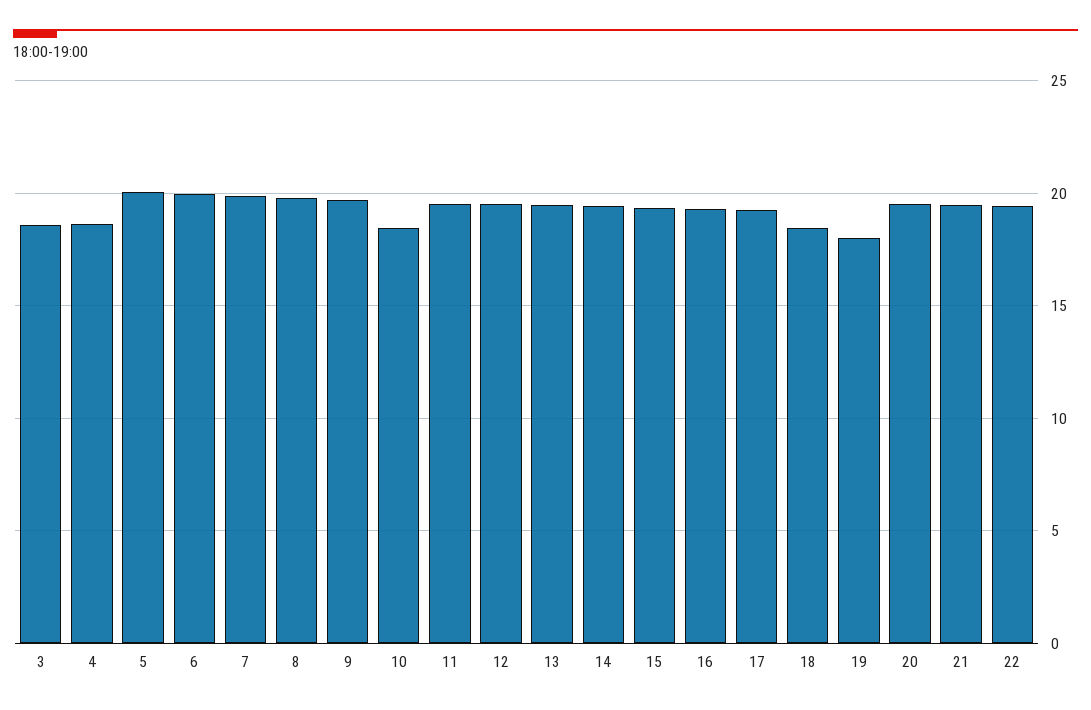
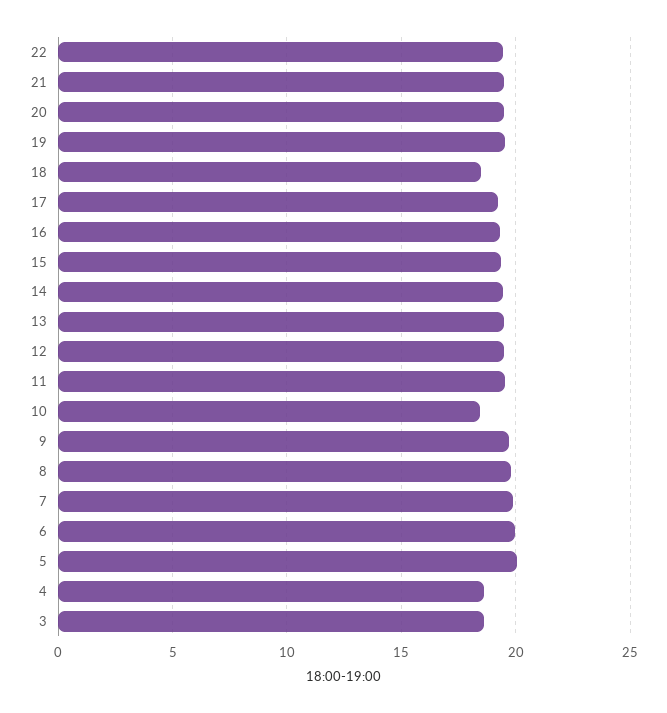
19: 18 -> 19.5

